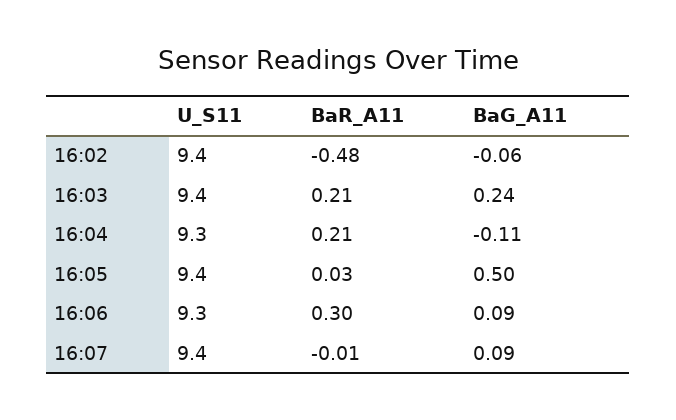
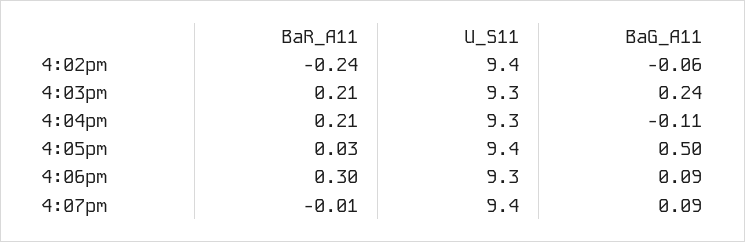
BaR_A11, 16:02: -0.48 -> -0.24
U_S11, 16:03: 9.4 -> 9.3

